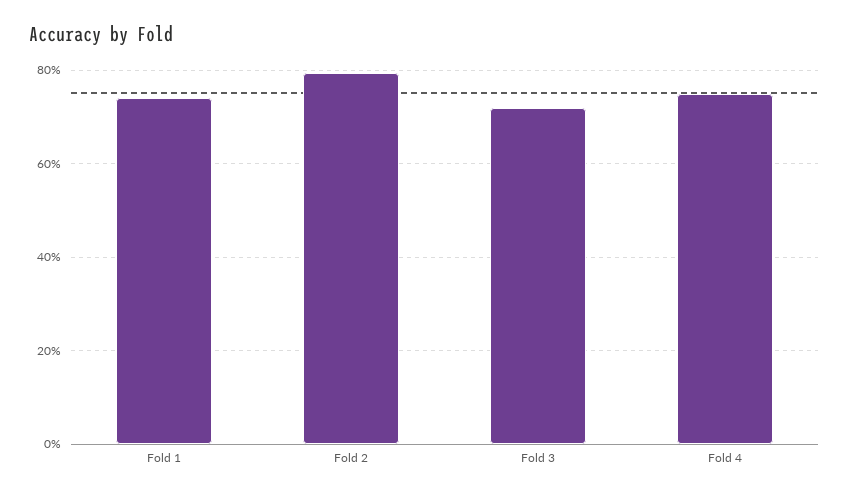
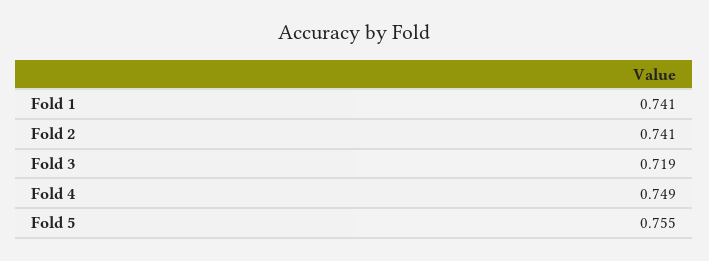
Fold 2: 0.8 -> 0.741
Fold 5: none -> 0.755

